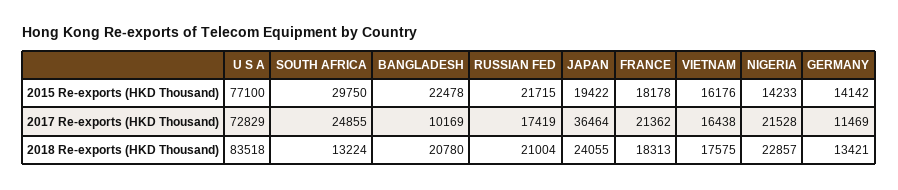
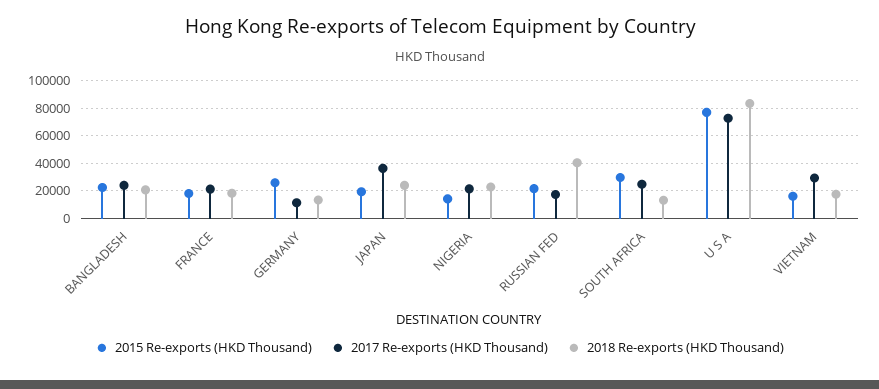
2015 Re-exports (HKD Thousand), GERMANY: 14142 -> 25000
2017 Re-exports (HKD Thousand), BANGLADESH: 10169 -> 25000
2017 Re-exports (HKD Thousand), VIETNAM: 16438 -> 30000
2018 Re-exports (HKD Thousand), RUSSIAN FED: 21004 -> 40000

